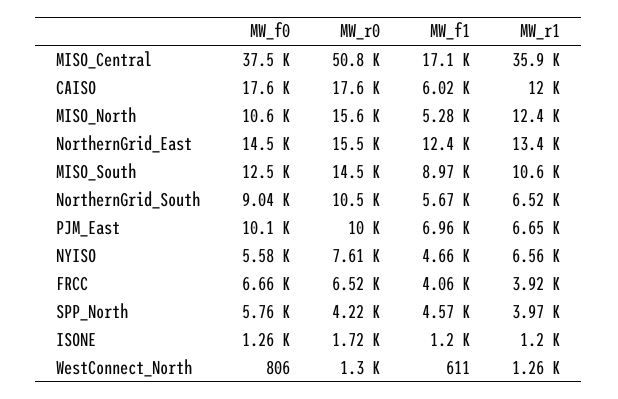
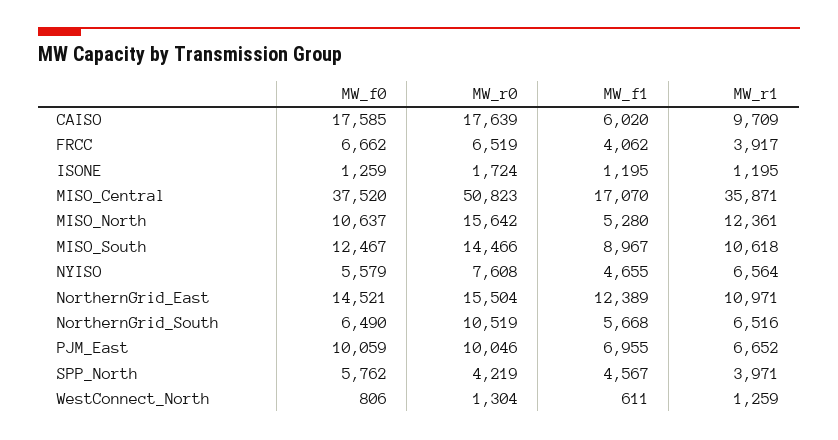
MW_r1, CAISO: 12000 -> 9709
MW_r1, NorthernGrid_East: 13400 -> 10971
MW_f0, NorthernGrid_South: 9040 -> 6490

